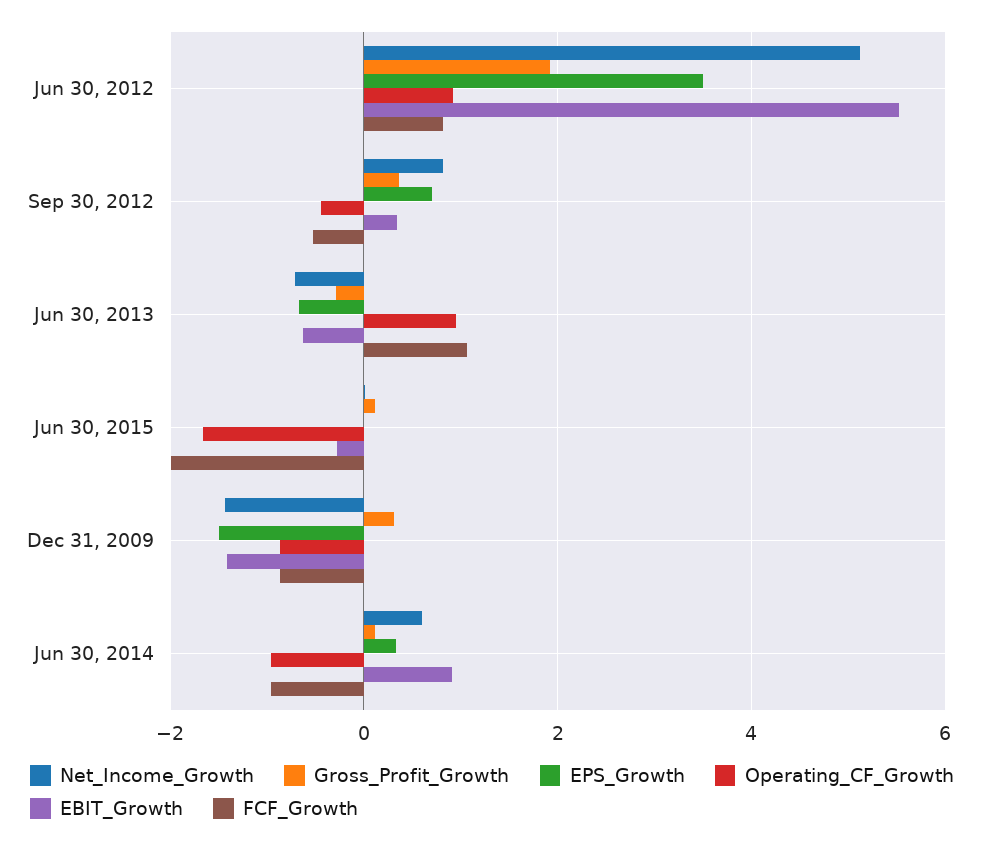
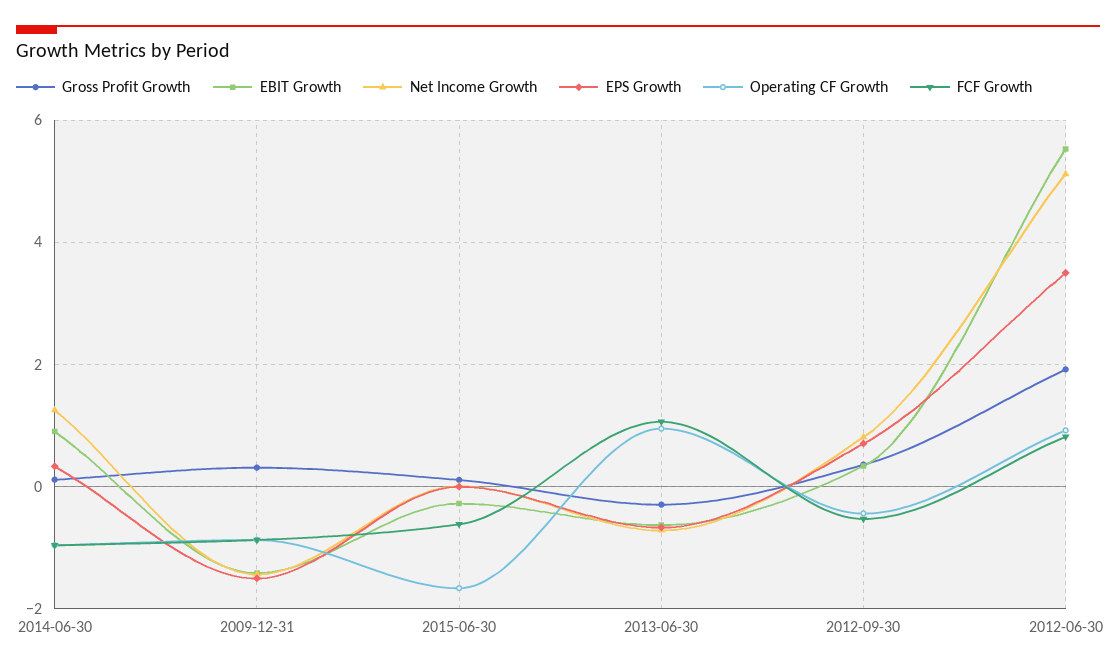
FCF_Growth, Jun 30, 2015: -2 -> -0.6
Net_Income_Growth, Jun 30, 2014: 0.6 -> 1.2

